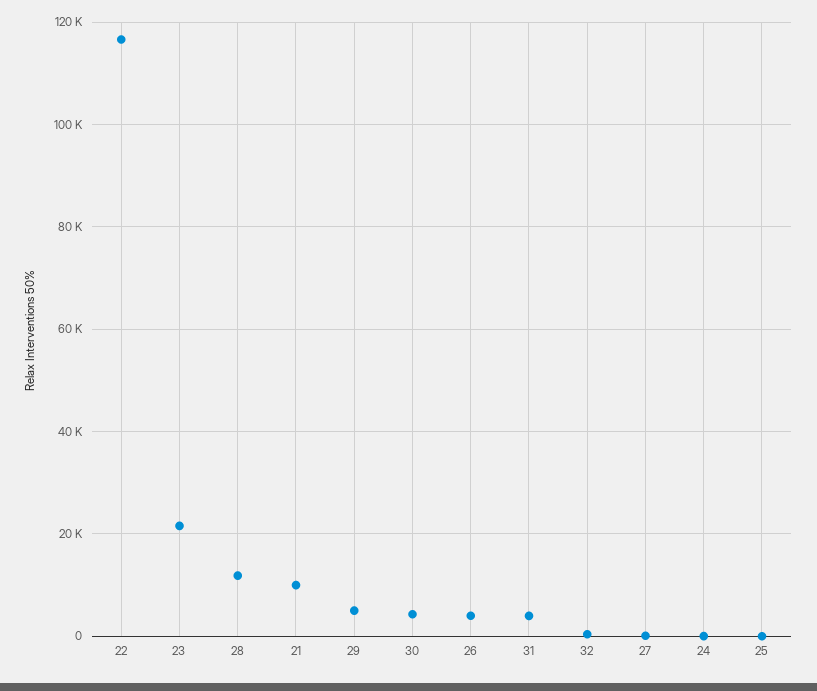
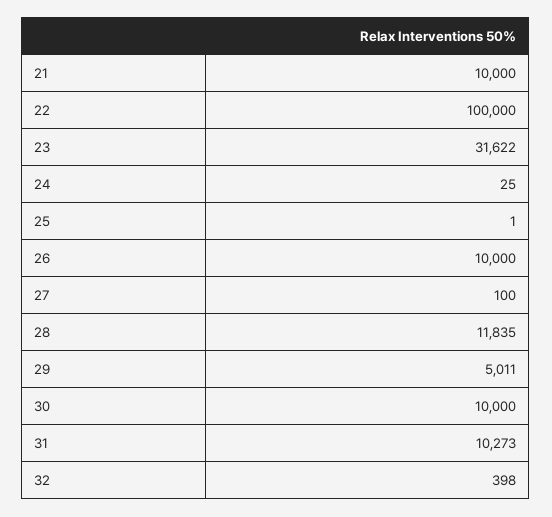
22: 116000 -> 100000
23: 22000 -> 31622
30: 4000 -> 10000
26: 4000 -> 10000
31: 4000 -> 10273

